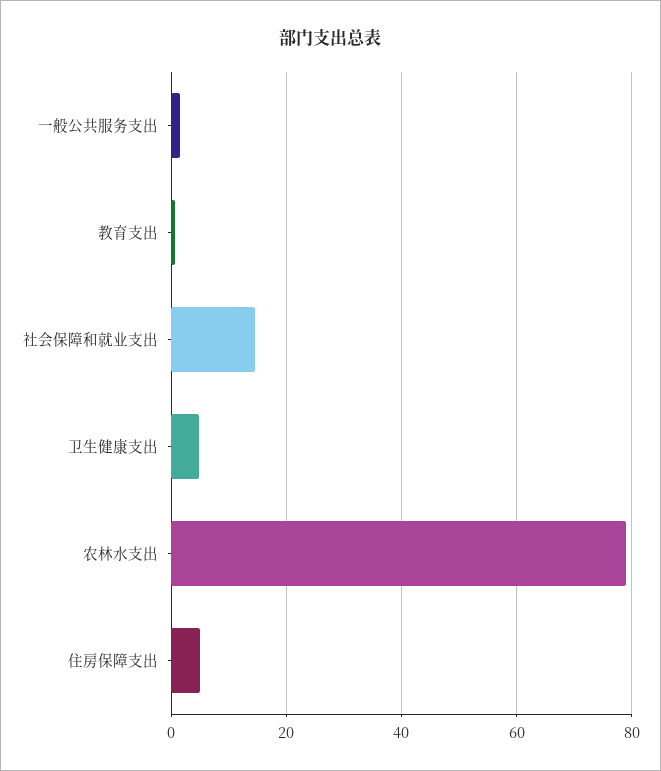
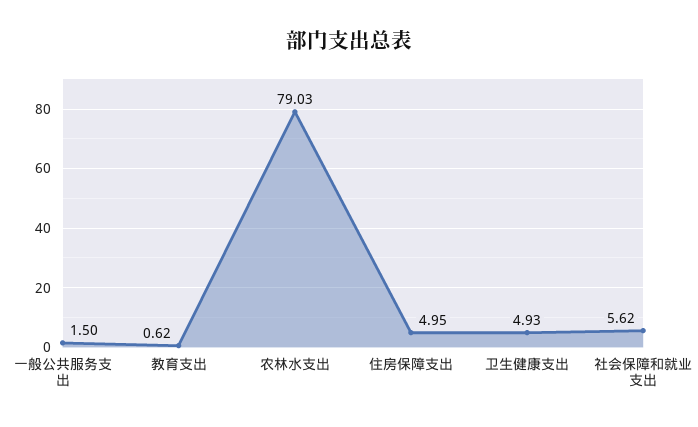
社会保障和就业支出: 14 -> 5.62

